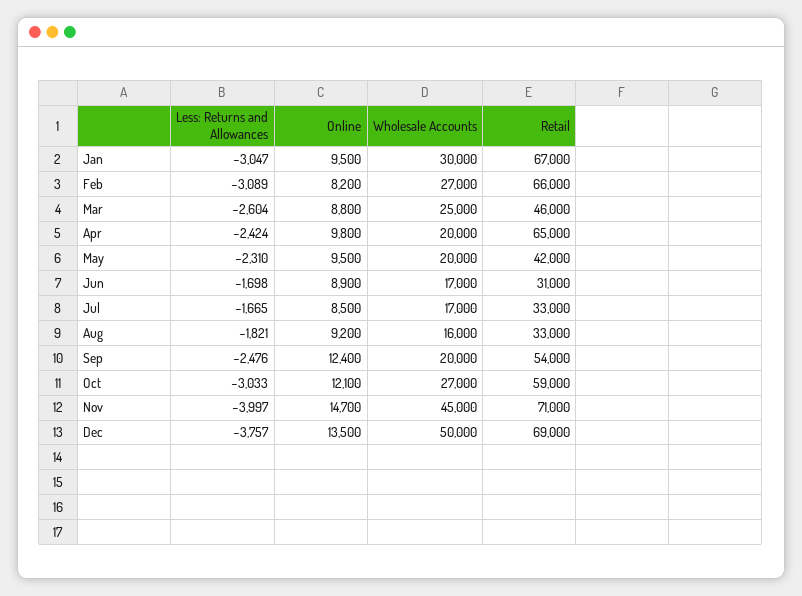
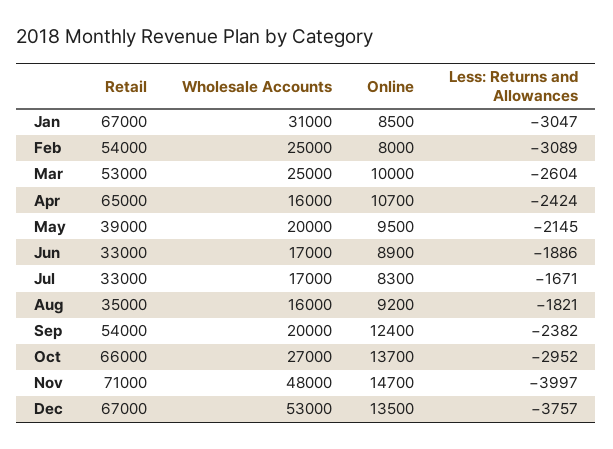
Online, Jan: 9500 -> 8500
Wholesale Accounts, Jan: 30000 -> 31000
Online, Feb: 8200 -> 8000
Wholesale Accounts, Feb: 27000 -> 25000
Retail, Feb: 66000 -> 54000
Online, Mar: 8800 -> 10000
Retail, Mar: 46000 -> 53000
Online, Apr: 9800 -> 10700
Wholesale Accounts, Apr: 20000 -> 16000
Less: Returns and Allowances, May: -2310 -> -2145
Retail, May: 42000 -> 39000
Less: Returns and Allowances, Jun: -1698 -> -1886
Retail, Jun: 31000 -> 33000
Less: Returns and Allowances, Jul: -1665 -> -1671
Online, Jul: 8500 -> 8300
Retail, Aug: 33000 -> 35000
Less: Returns and Allowances, Sep: -2476 -> -2382
Less: Returns and Allowances, Oct: -3033 -> -2952
Online, Oct: 12100 -> 13700
Retail, Oct: 59000 -> 66000
Wholesale Accounts, Nov: 45000 -> 48000
Wholesale Accounts, Dec: 50000 -> 53000
Retail, Dec: 69000 -> 67000

